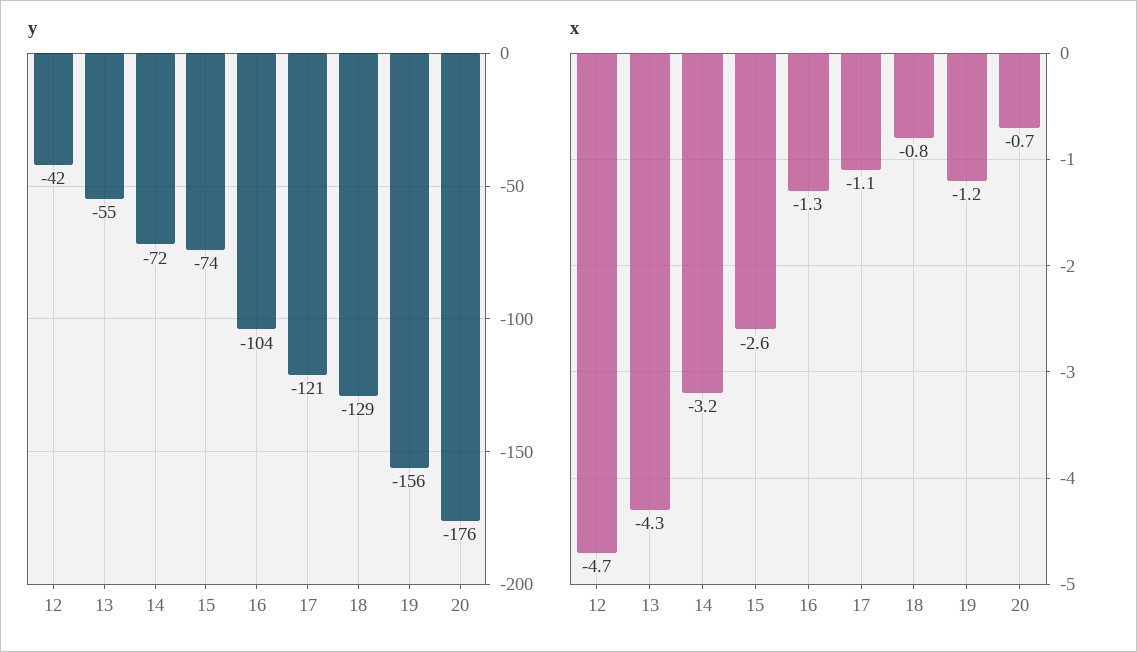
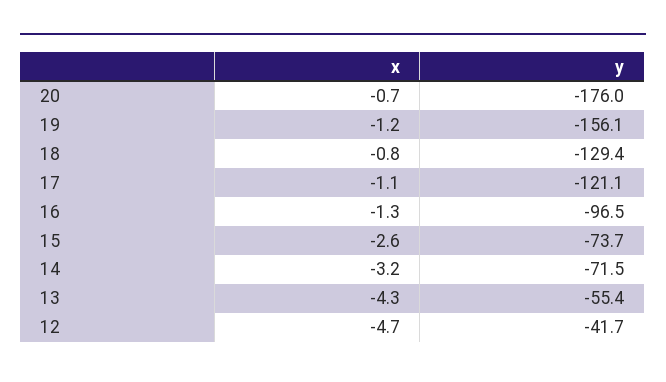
y, 16: -104 -> -96.5

